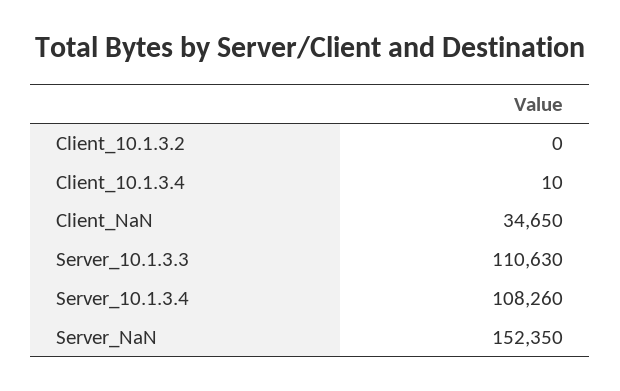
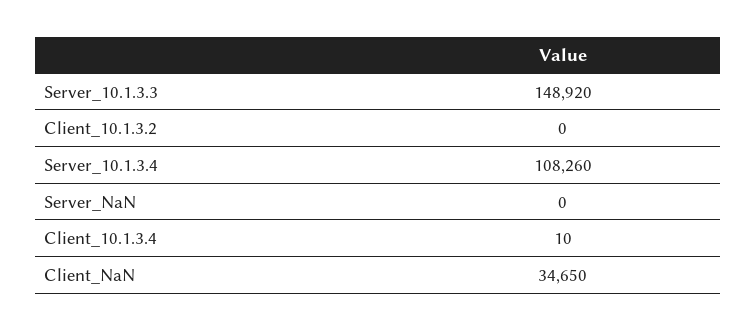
Server_10.1.3.3: 110630 -> 148920
Server_NaN: 152350 -> 0

